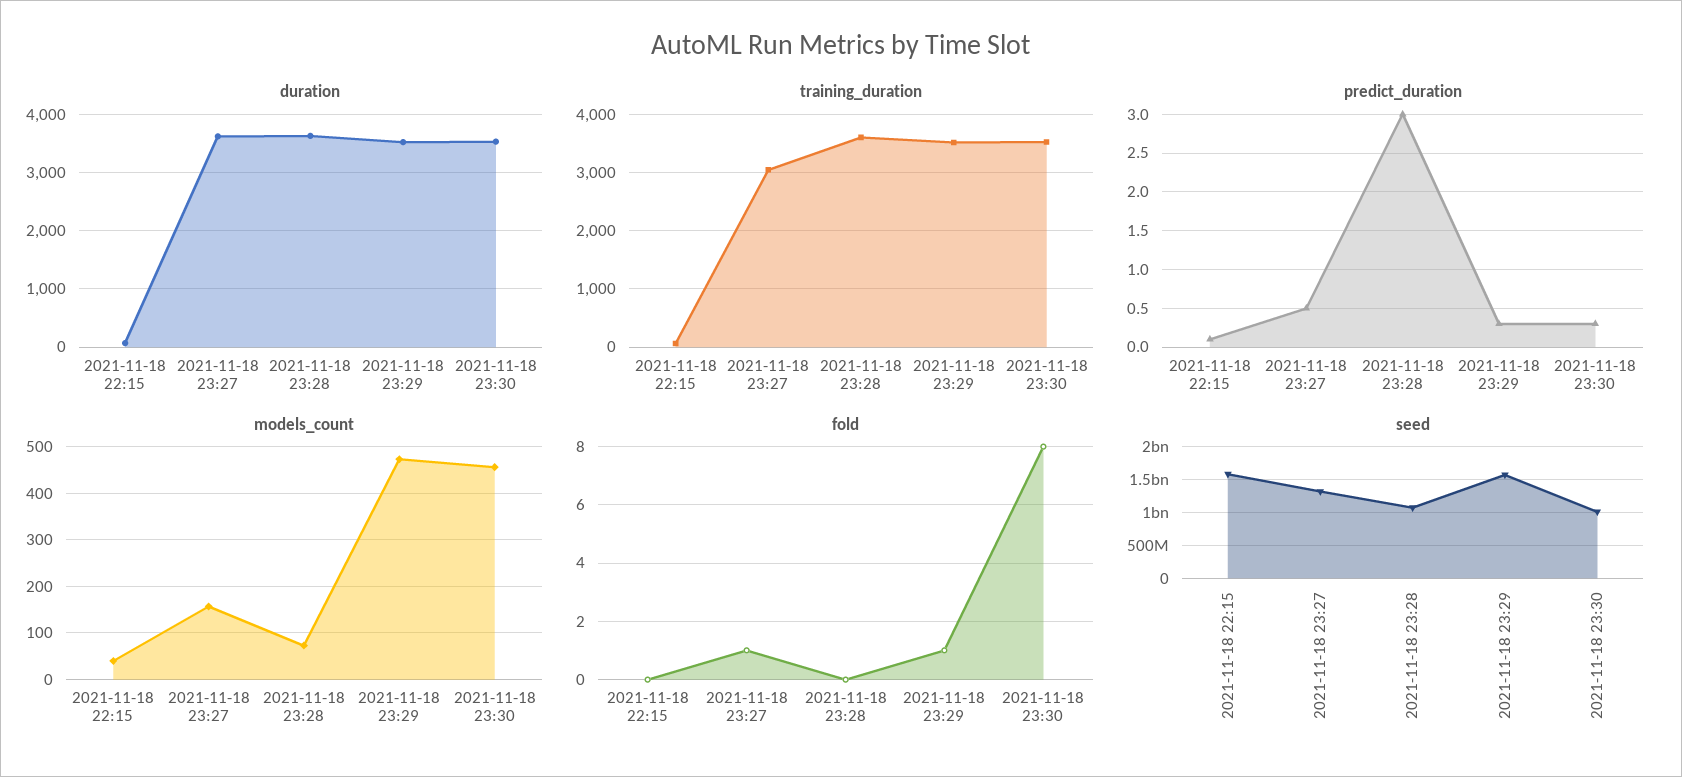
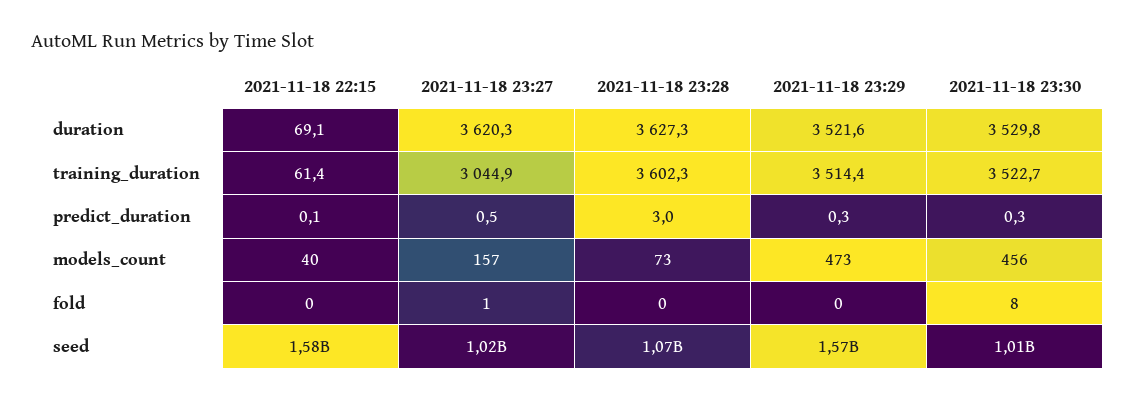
fold, 2021-11-18 23:29: 1 -> 0
seed, 2021-11-18 23:27: 1300000000 -> 1020000000

